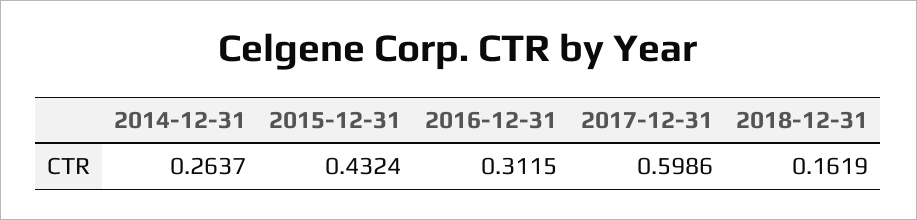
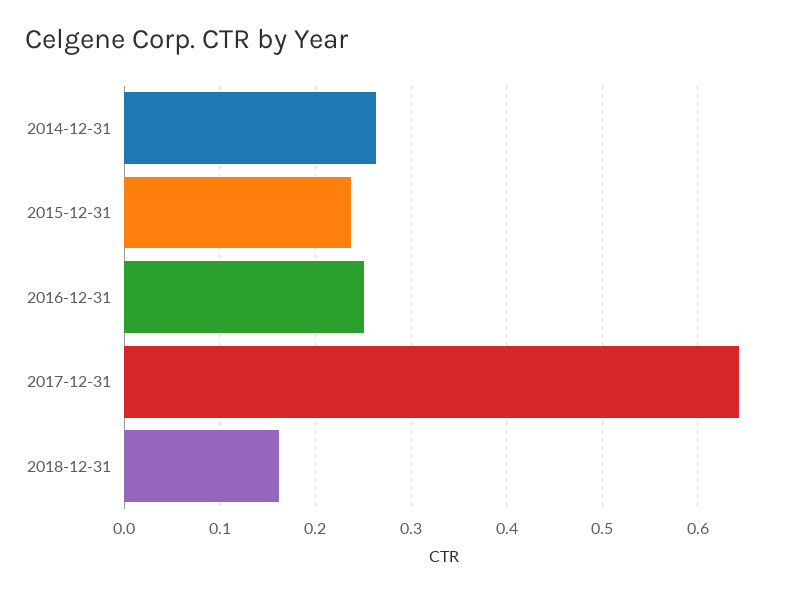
2015-12-31: 0.4324 -> 0.24
2016-12-31: 0.3115 -> 0.25
2017-12-31: 0.5986 -> 0.64

